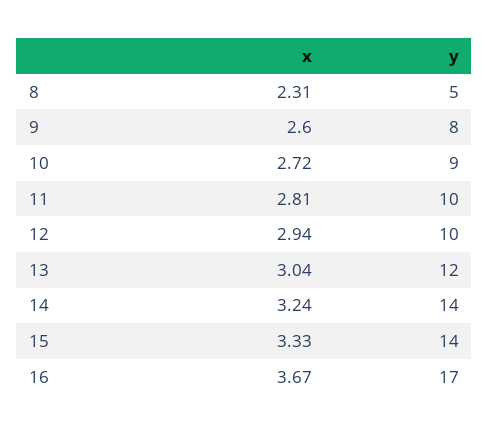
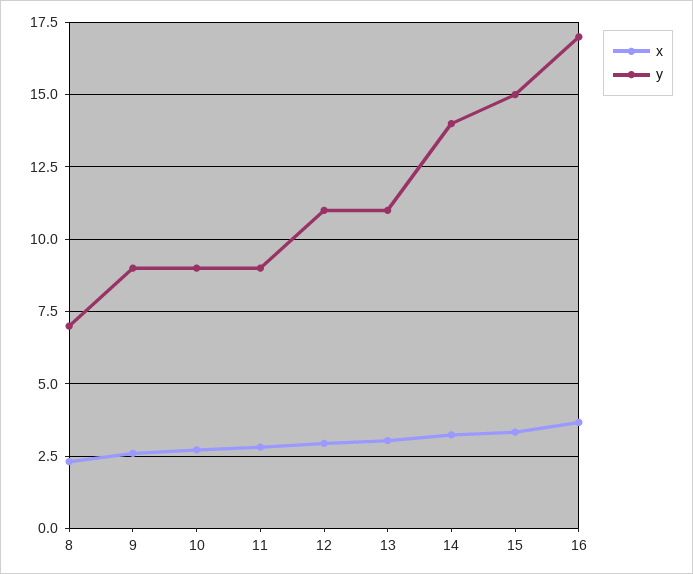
y, 8: 5 -> 7
y, 9: 8 -> 9
y, 11: 10 -> 9
y, 12: 10 -> 11
y, 13: 12 -> 11
y, 15: 14 -> 15

